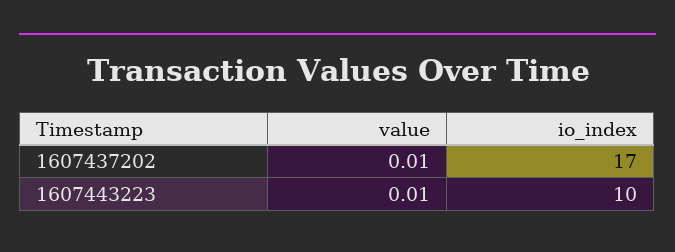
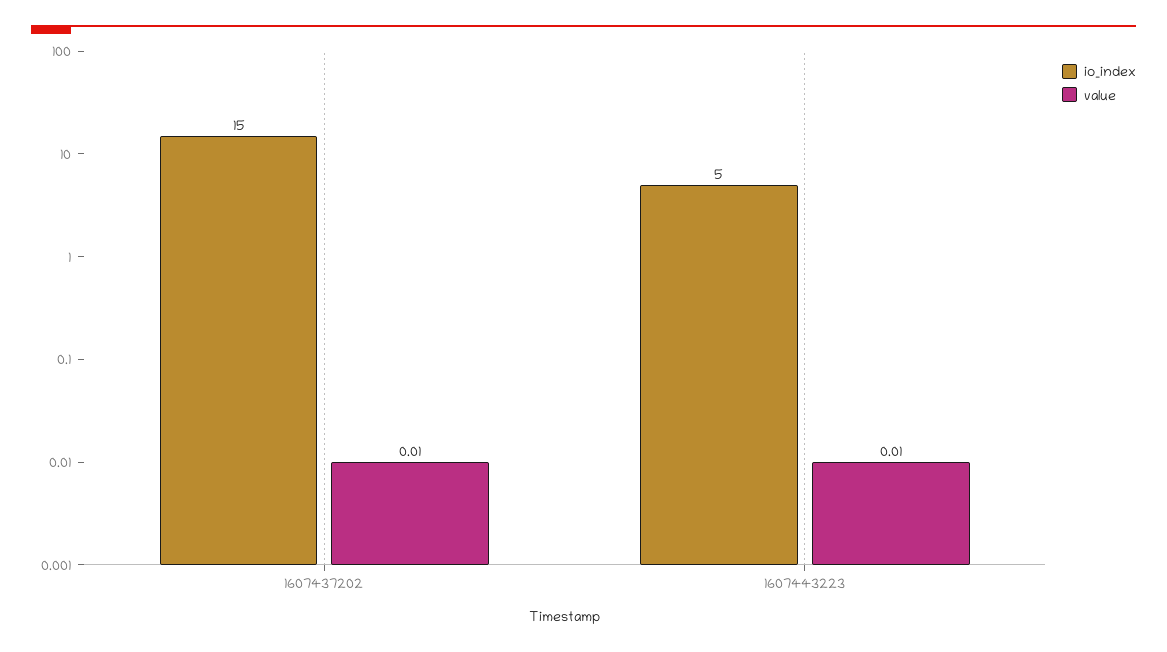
io_index, 1607437202: 17 -> 15
io_index, 1607443223: 10 -> 5

